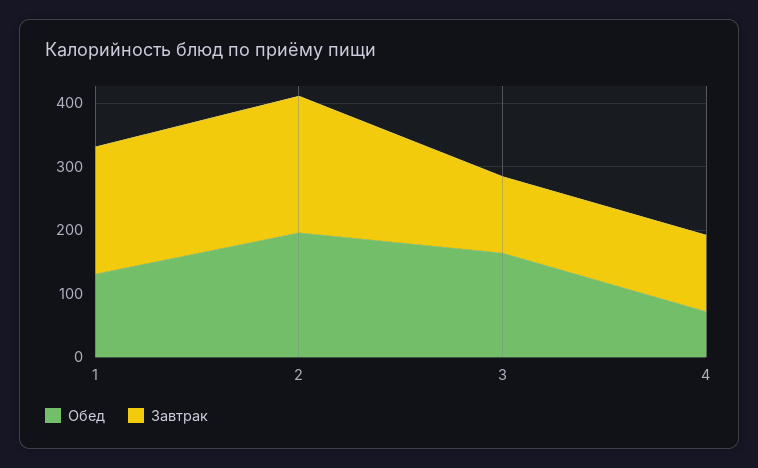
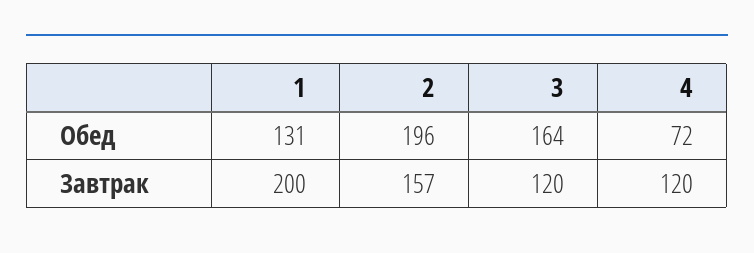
Завтрак, 2: 220 -> 157

